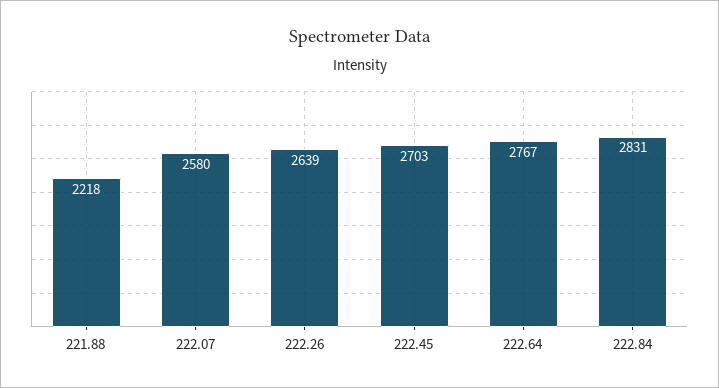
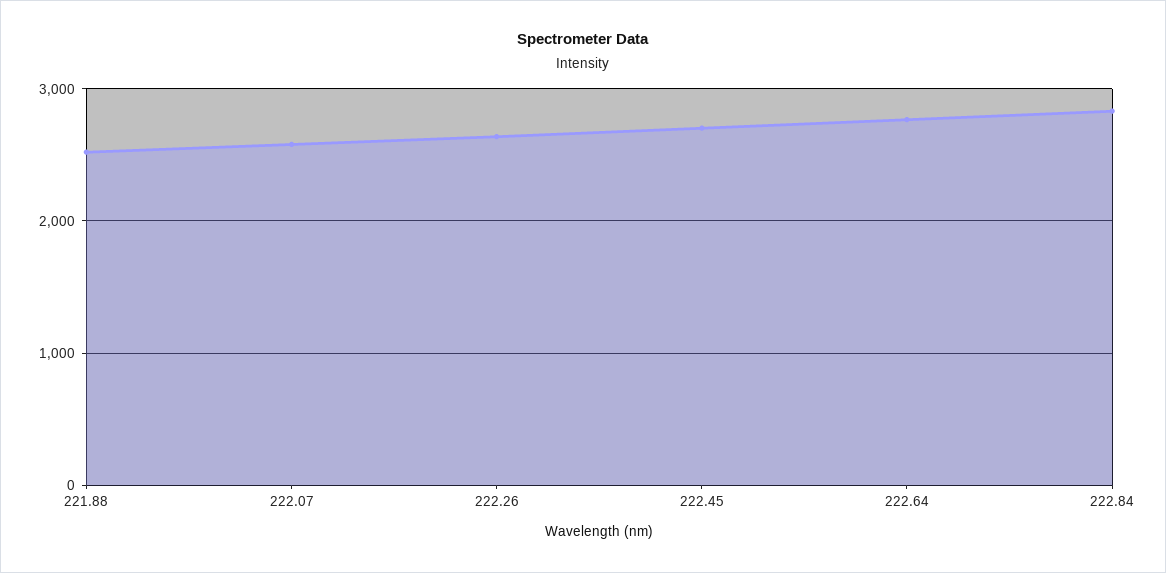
221.88: 2218 -> 2500

